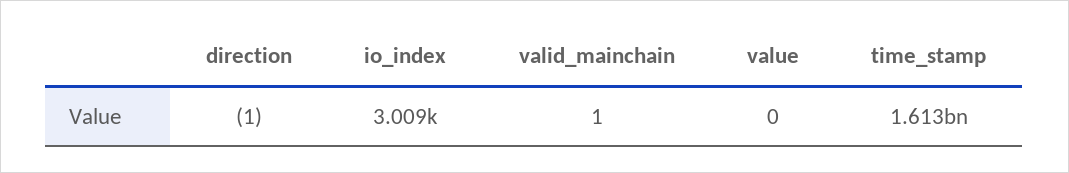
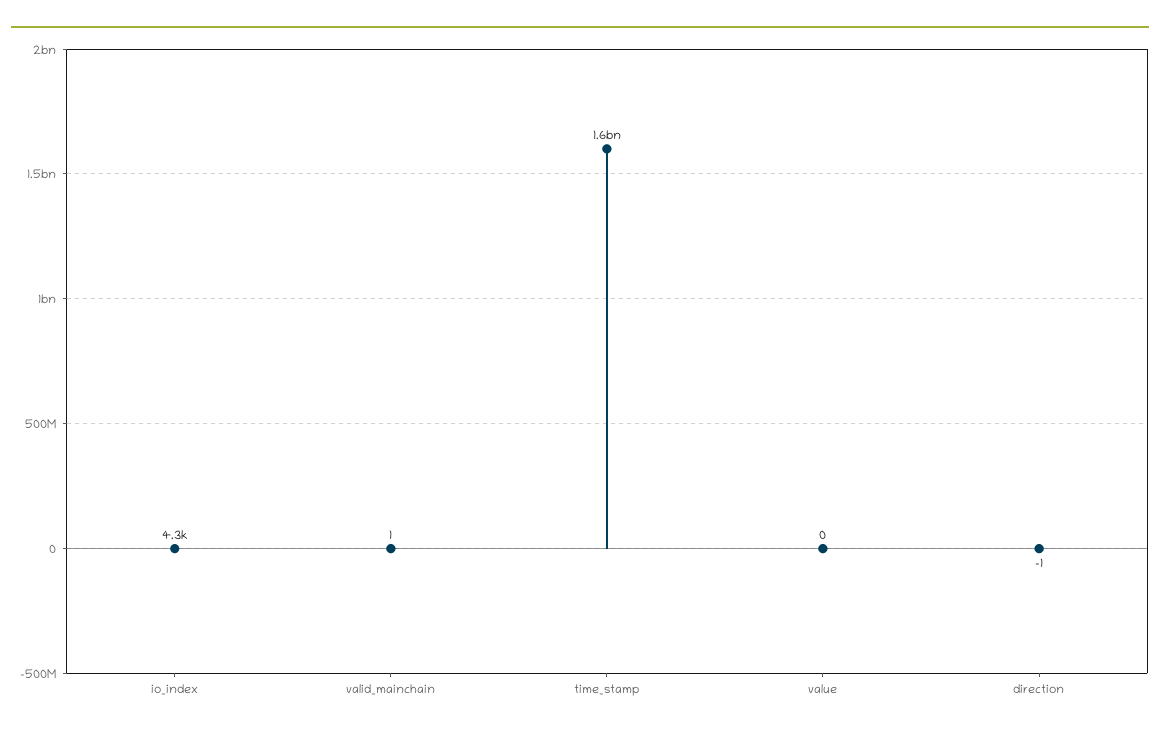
io_index: 3009 -> 4300

